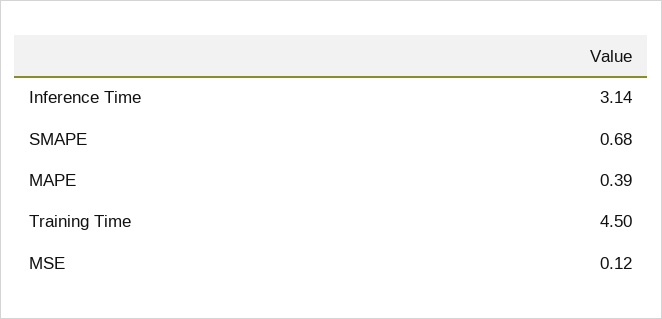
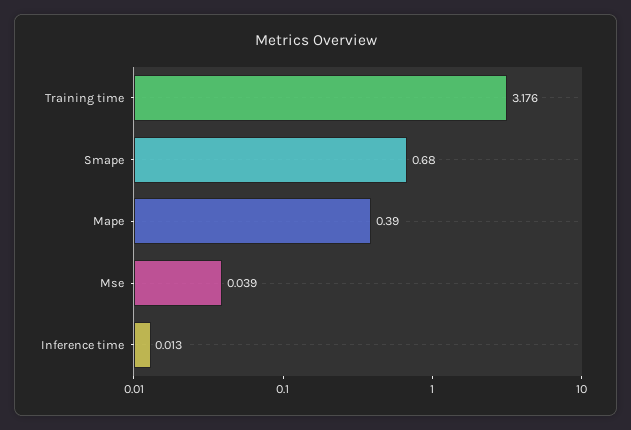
Inference Time: 3.14 -> 0.013
Training Time: 4.5 -> 3.176
MSE: 0.12 -> 0.039

